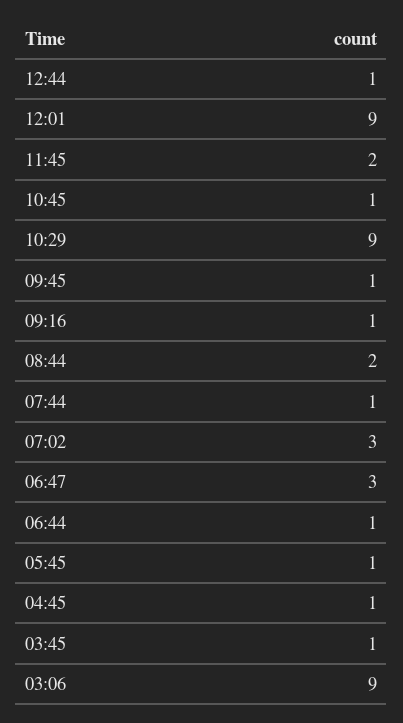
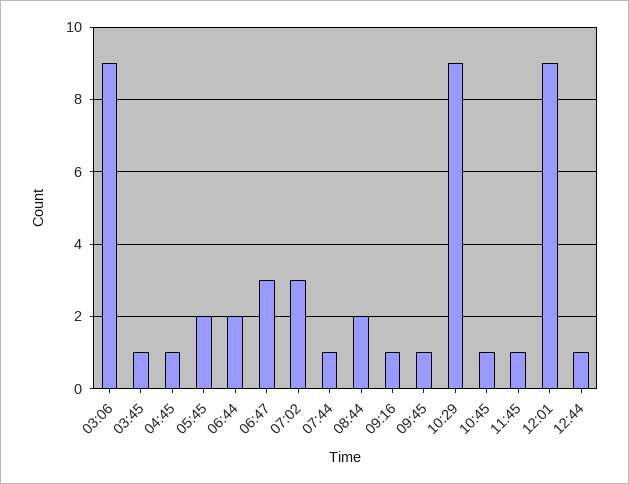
11:45: 2 -> 1
06:44: 1 -> 2
05:45: 1 -> 2

